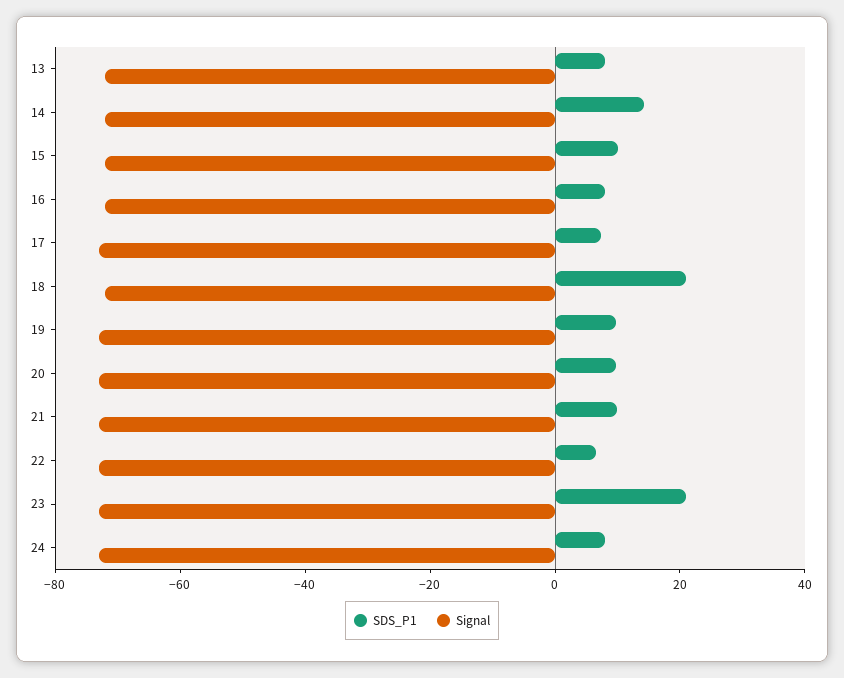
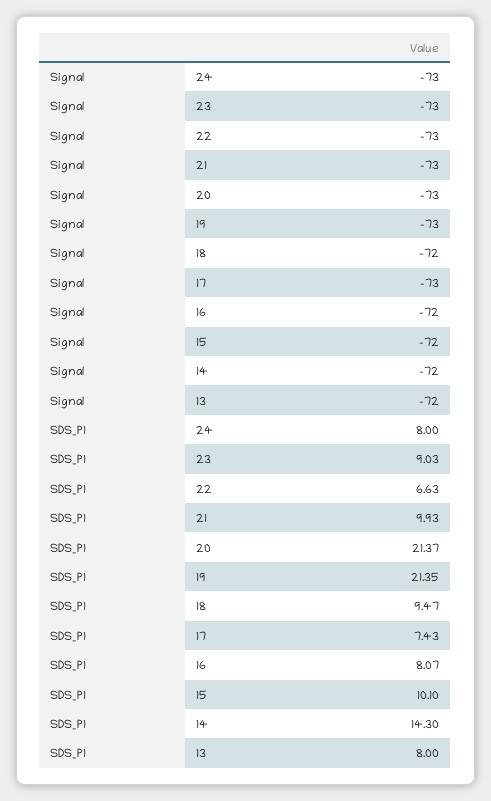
SDS_P1, 18: 20 -> 9.47
SDS_P1, 19: 10 -> 21.35
SDS_P1, 20: 10 -> 21.37
SDS_P1, 23: 20 -> 9.03

